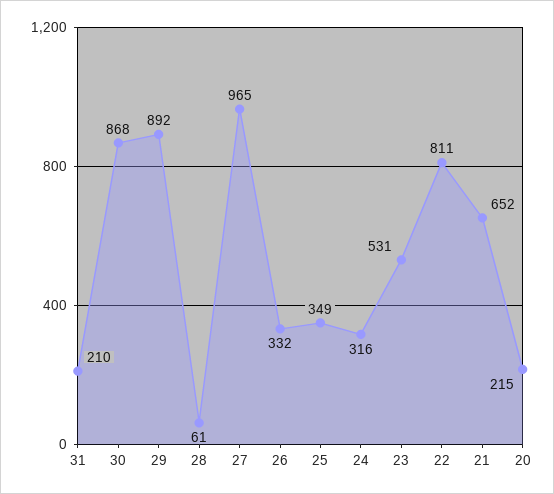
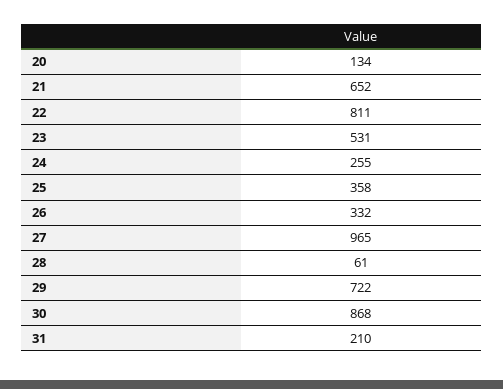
29: 892 -> 722
25: 349 -> 358
24: 316 -> 255
20: 215 -> 134

